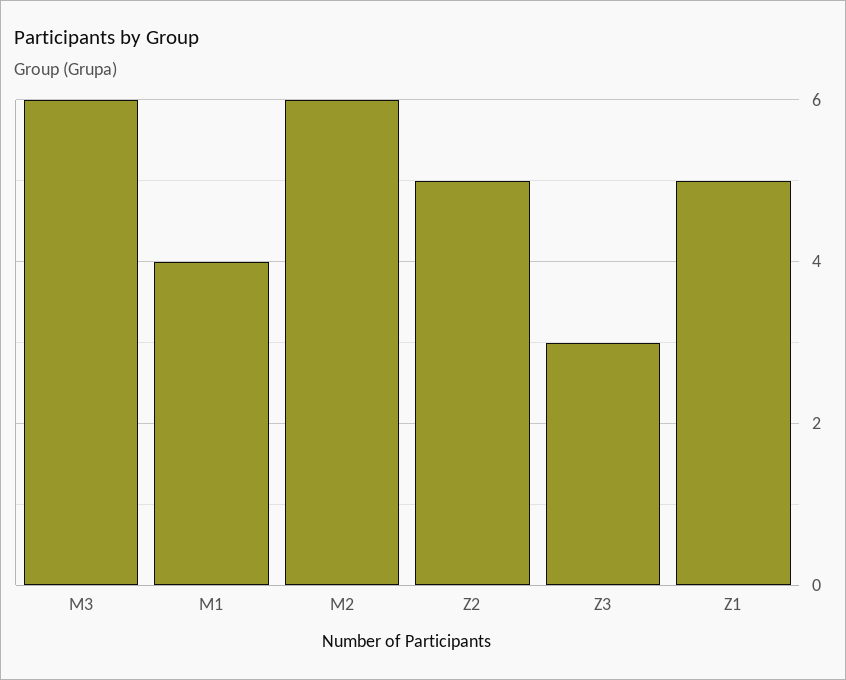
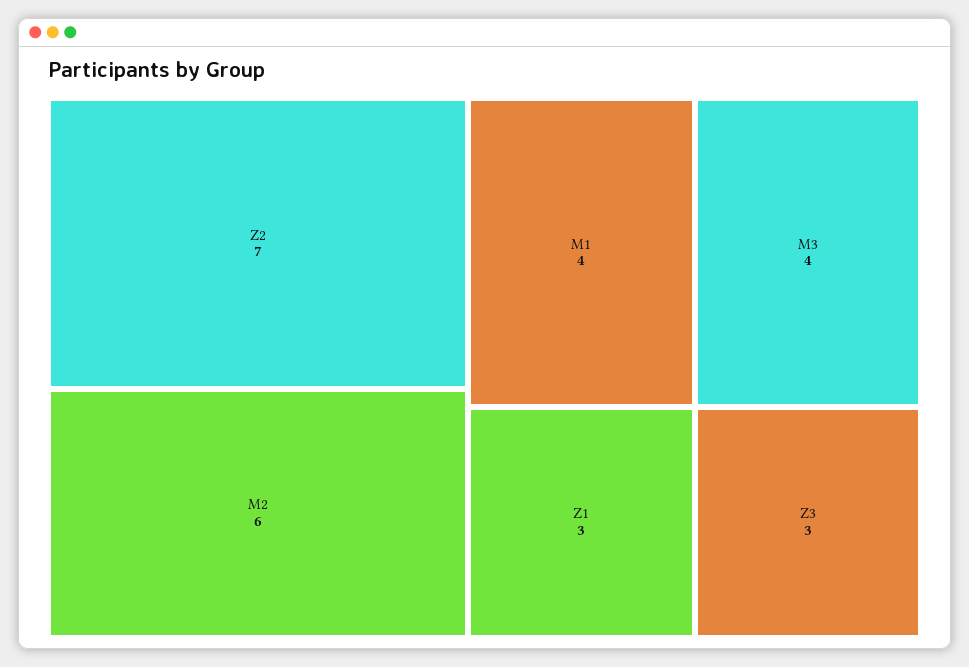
M3: 6 -> 4
Z2: 5 -> 7
Z1: 5 -> 3

